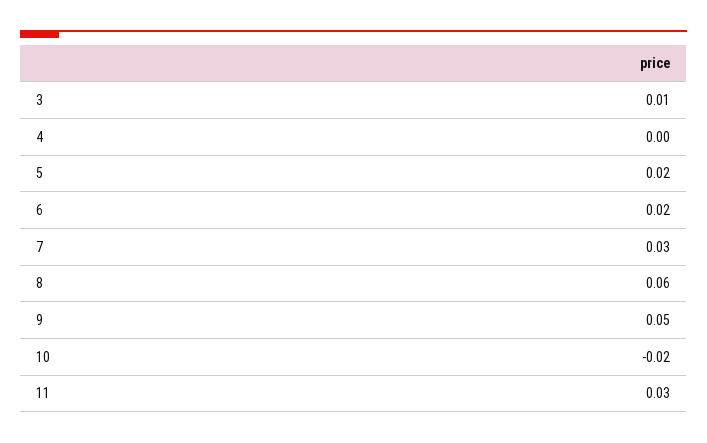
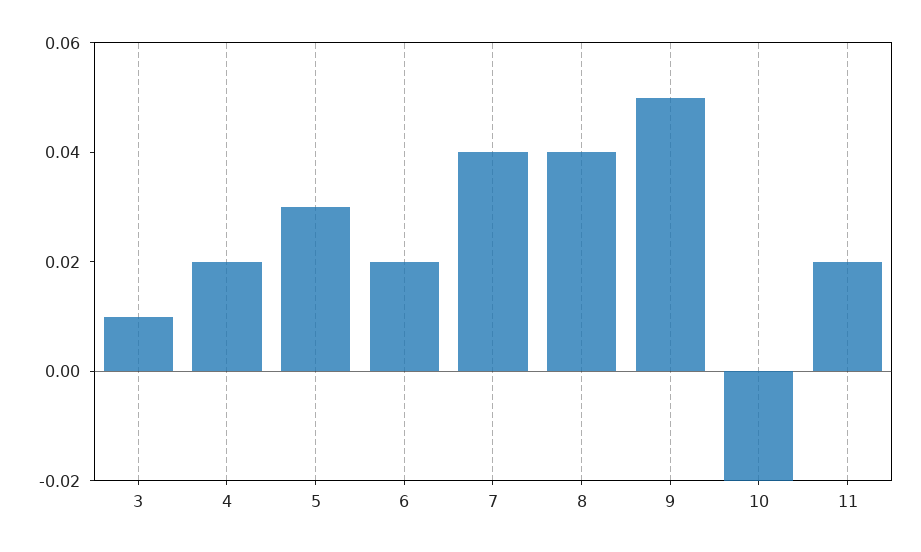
4: 0 -> 0.02
5: 0.02 -> 0.03
7: 0.03 -> 0.04
8: 0.06 -> 0.04
11: 0.03 -> 0.02

